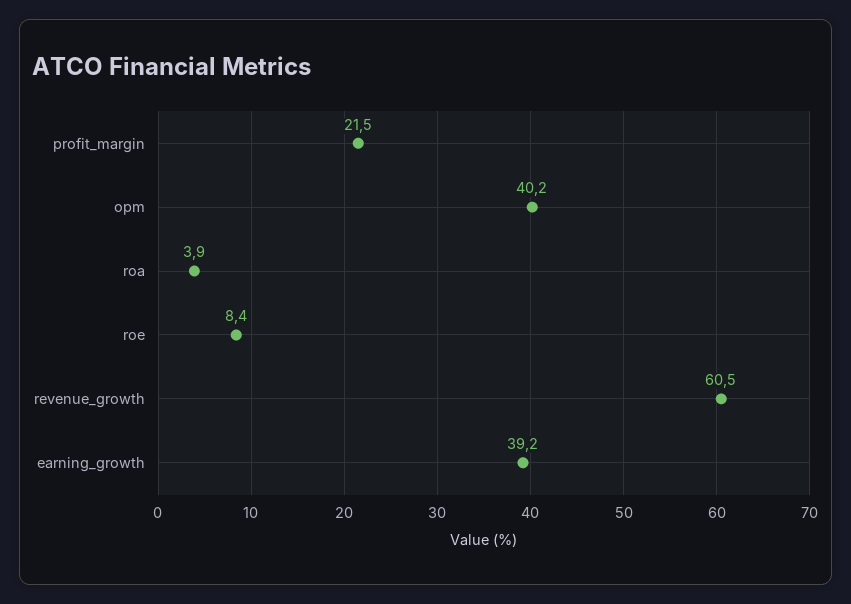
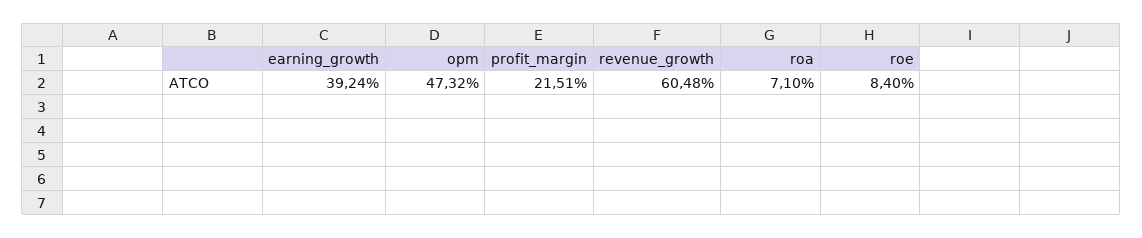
opm: 40.2 -> 47.32
roa: 3.9 -> 7.1

